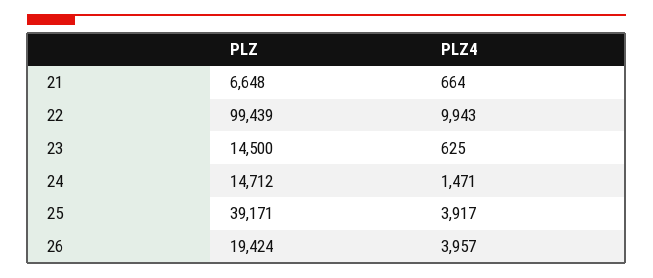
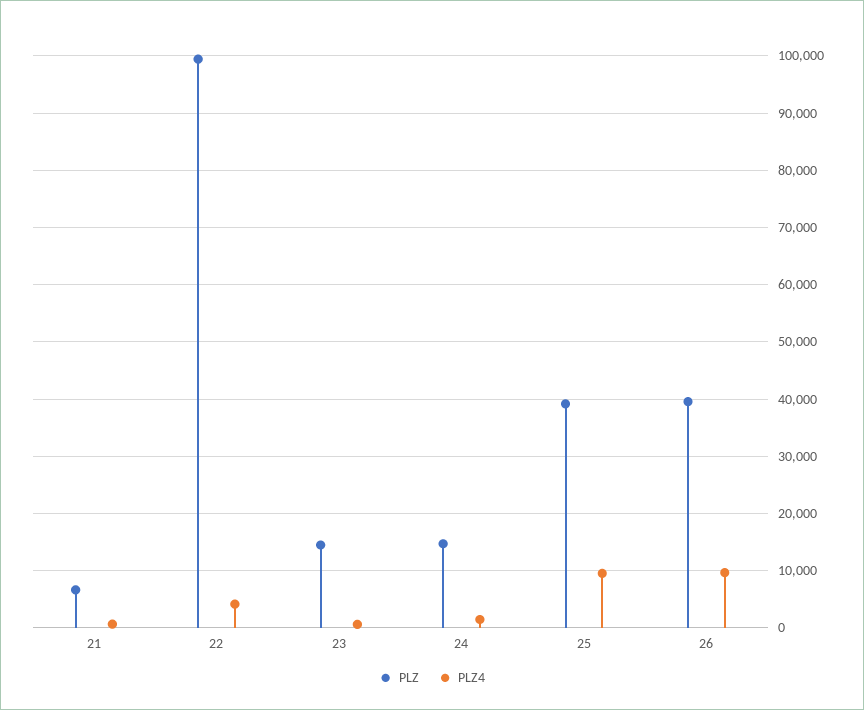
PLZ4, 22: 9943 -> 4000
PLZ4, 25: 3917 -> 10000
PLZ, 26: 19424 -> 40000
PLZ4, 26: 3957 -> 10000

